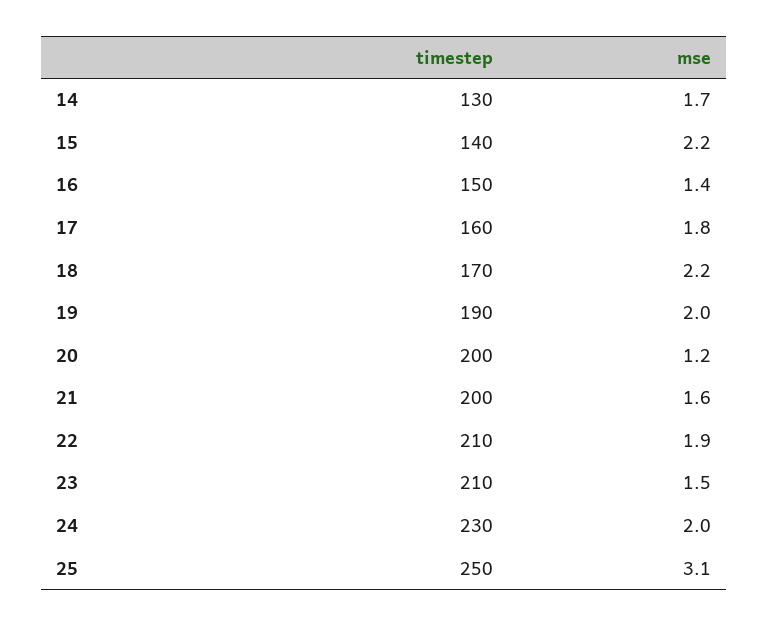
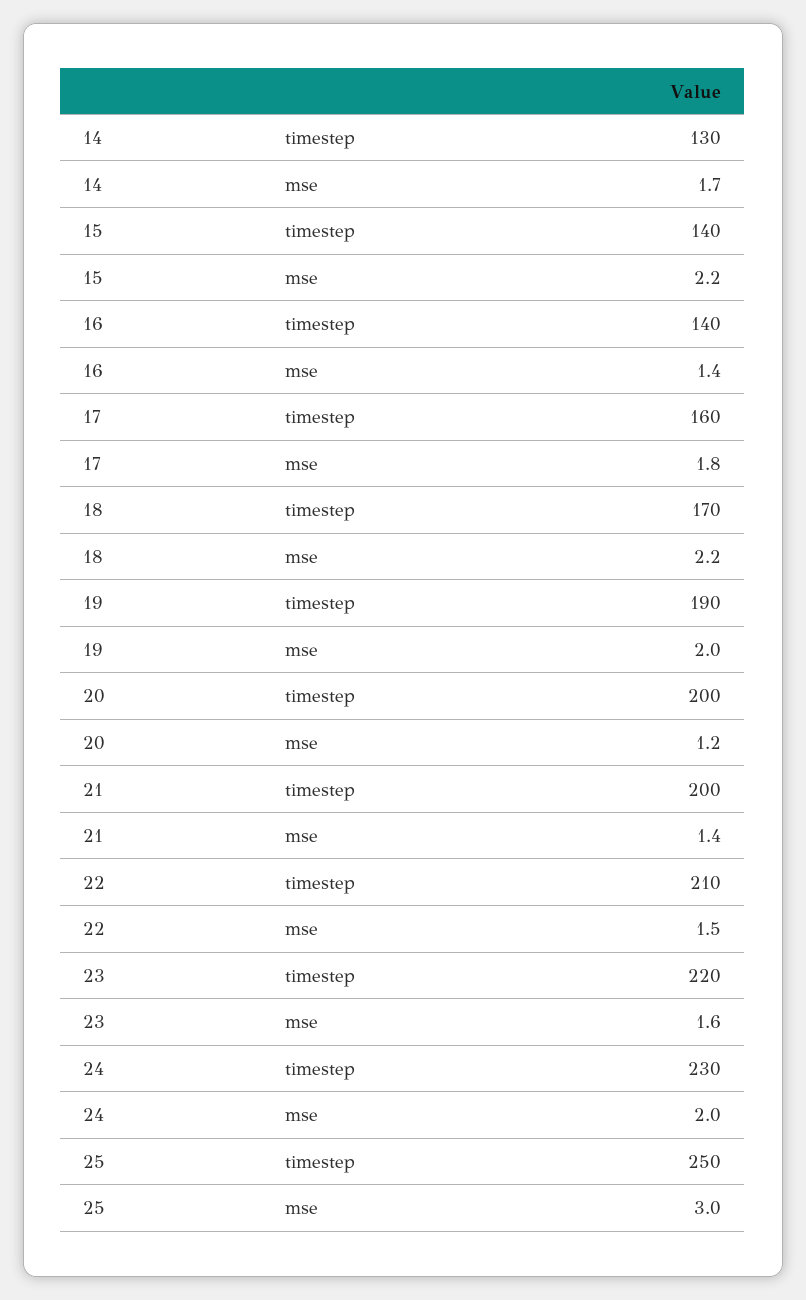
timestep, 16: 150 -> 140
mse, 21: 1.6 -> 1.4
mse, 22: 1.9 -> 1.5
timestep, 23: 210 -> 220
mse, 23: 1.5 -> 1.6
mse, 25: 3.1 -> 3

